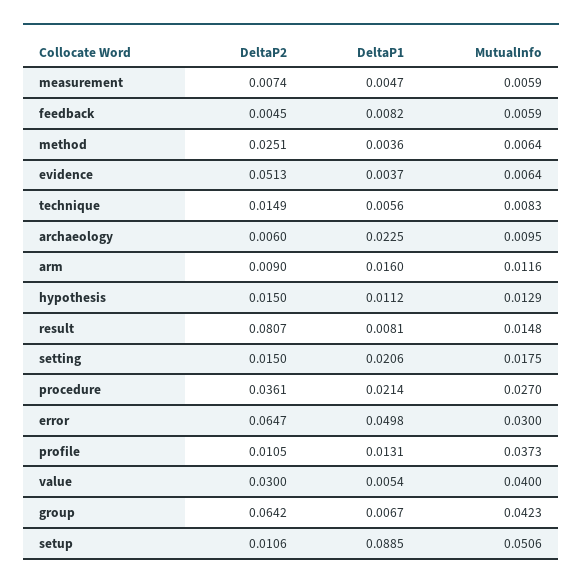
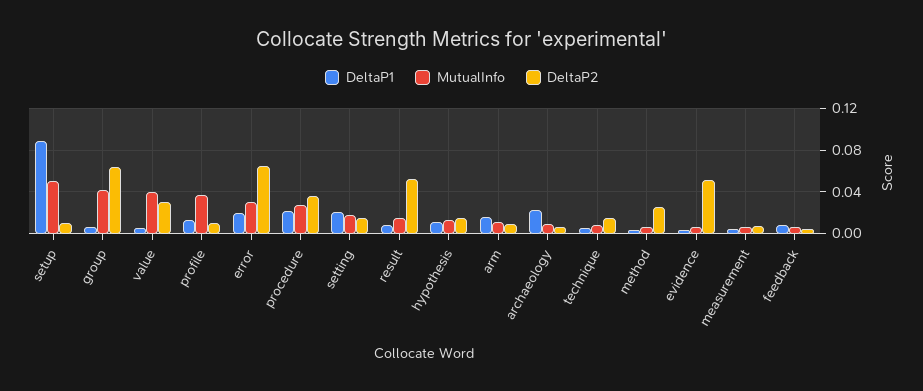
DeltaP2, result: 0.0807 -> 0.05
DeltaP1, error: 0.0498 -> 0.02

